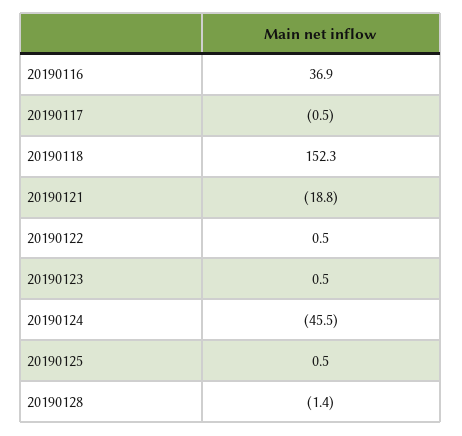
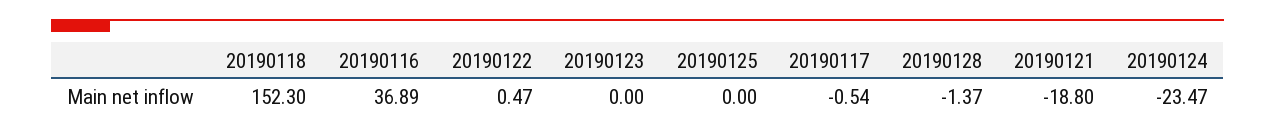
20190123: 0.5 -> 0
20190124: -45.5 -> -23.47
20190125: 0.5 -> 0

